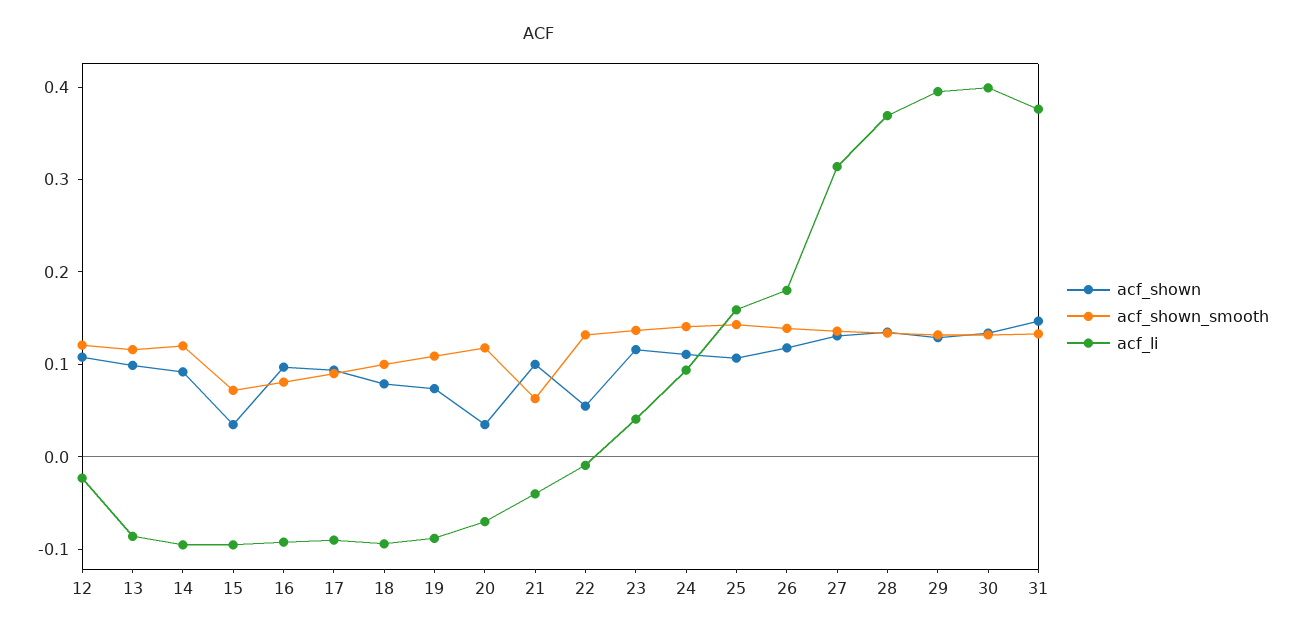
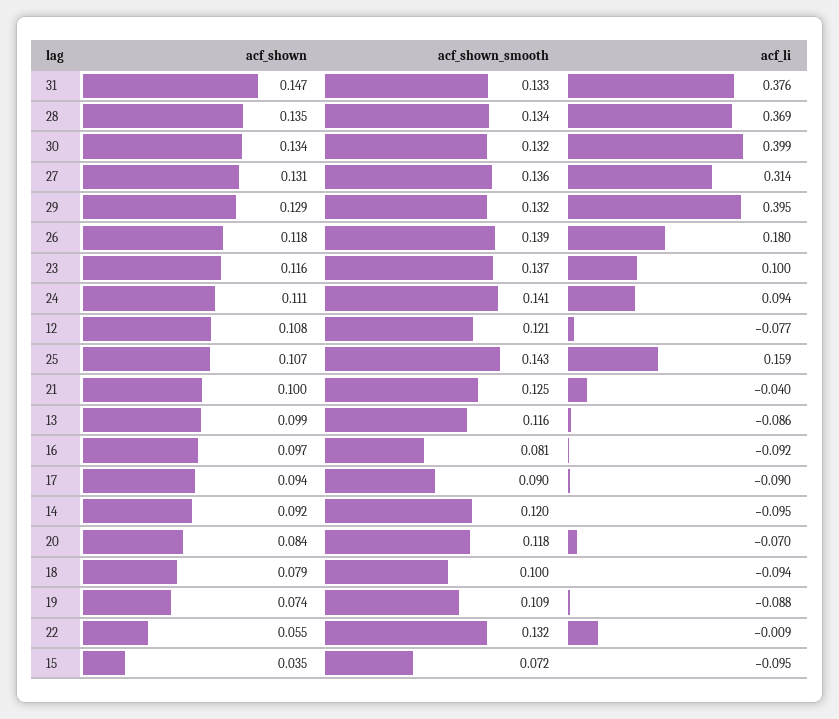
acf_li, 12: -0.02 -> -0.077
acf_shown, 20: 0.04 -> 0.084
acf_shown_smooth, 21: 0.06 -> 0.125
acf_li, 23: 0.04 -> 0.1

